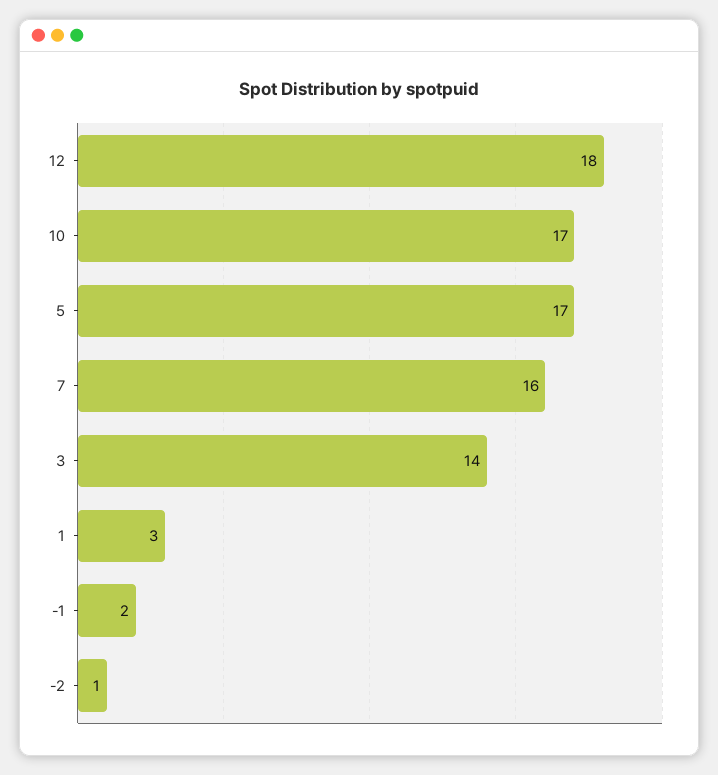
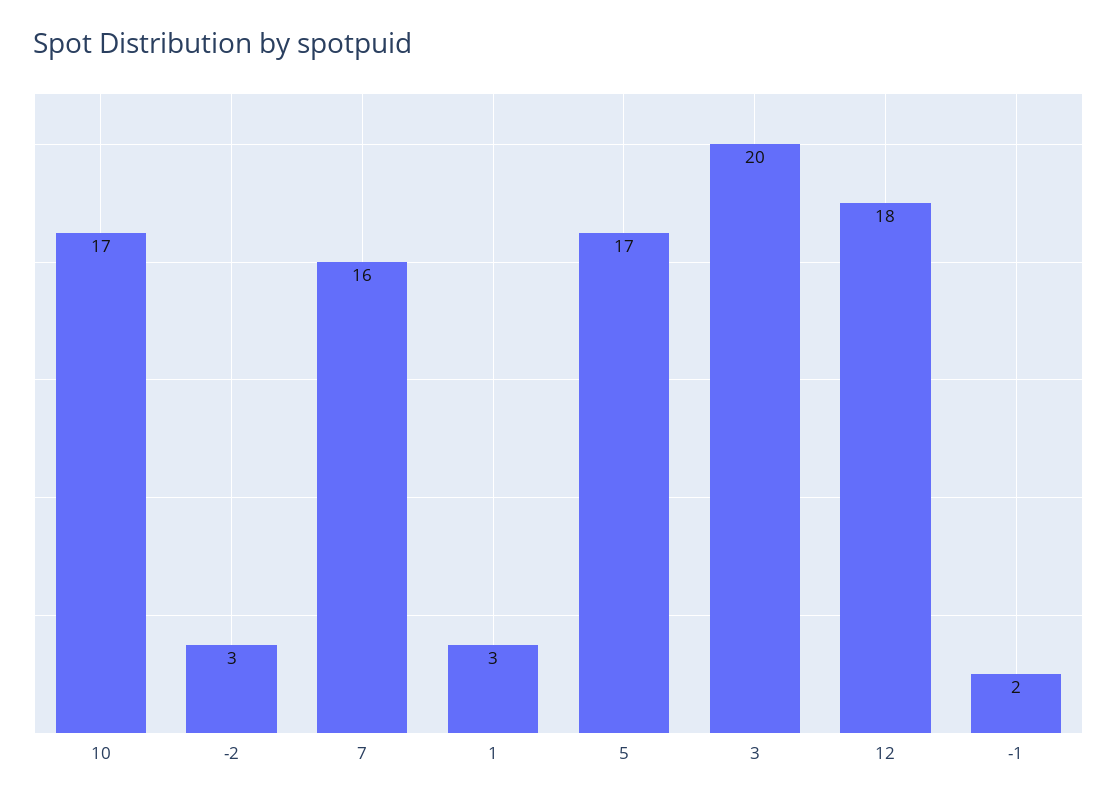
3: 14 -> 20
-2: 1 -> 3

